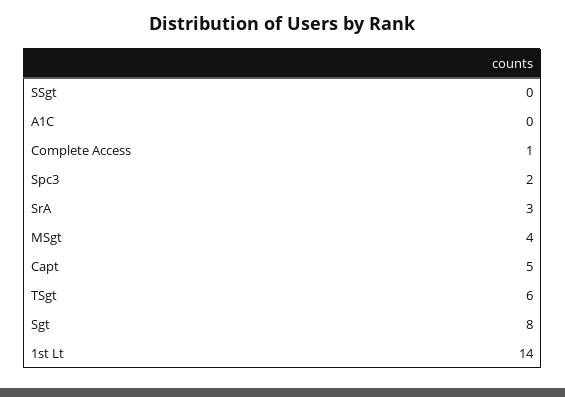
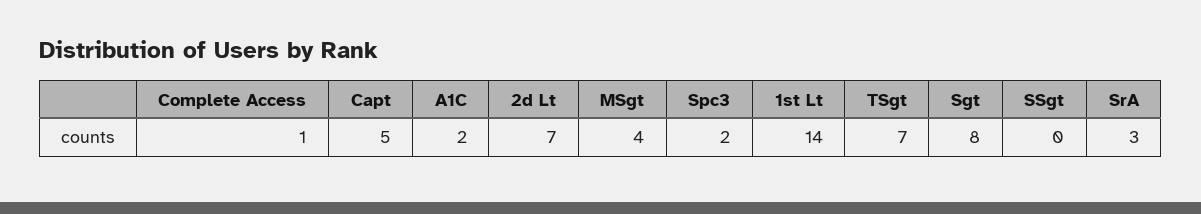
A1C: 0 -> 2
TSgt: 6 -> 7
2d Lt: none -> 7

